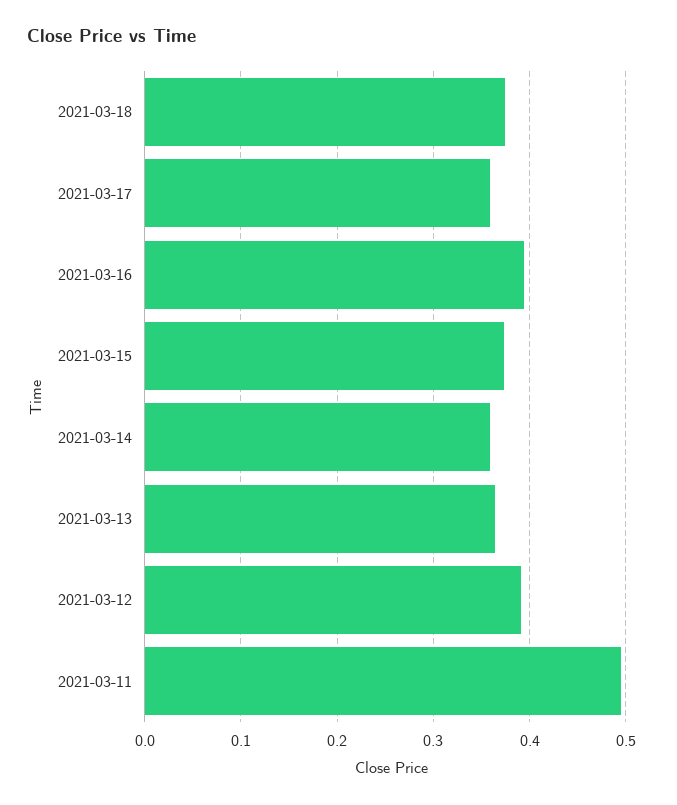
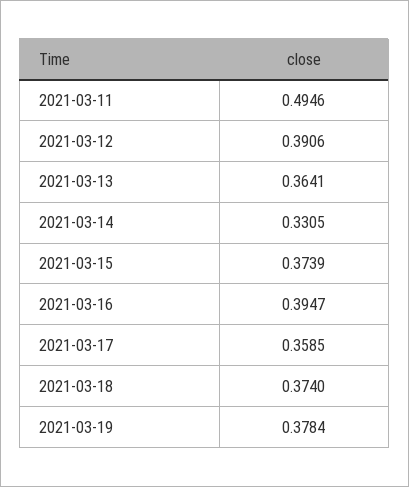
2021-03-14: 0.36 -> 0.3305
2021-03-19: none -> 0.3784

